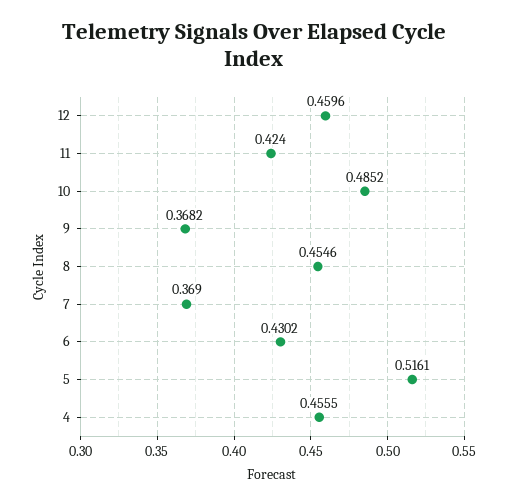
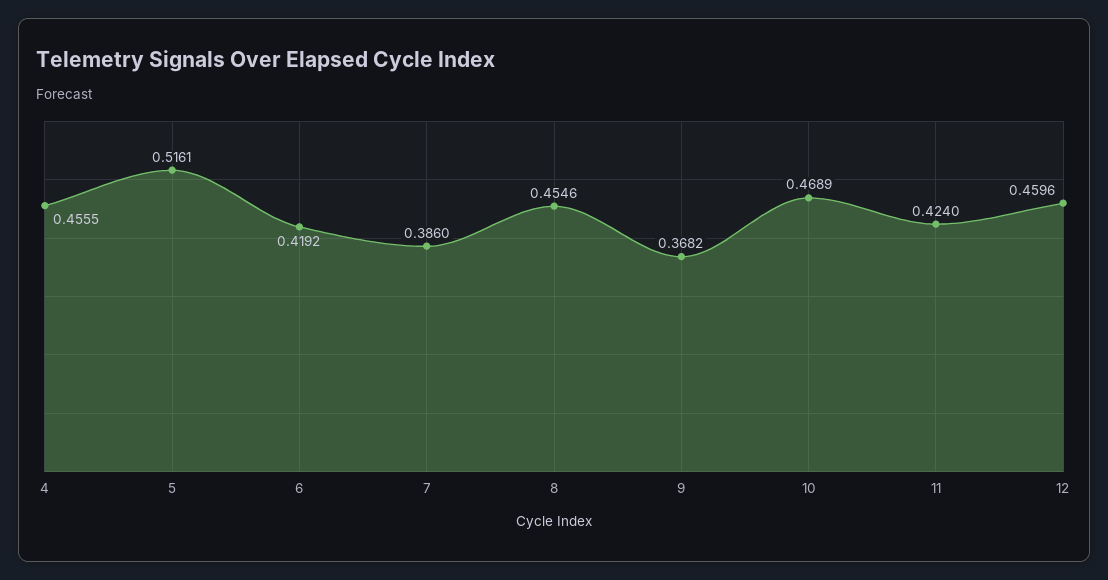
10: 0.4852 -> 0.4689
7: 0.369 -> 0.386
6: 0.4302 -> 0.4192

